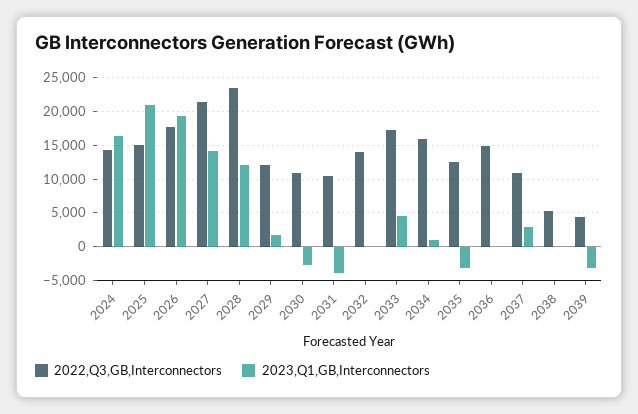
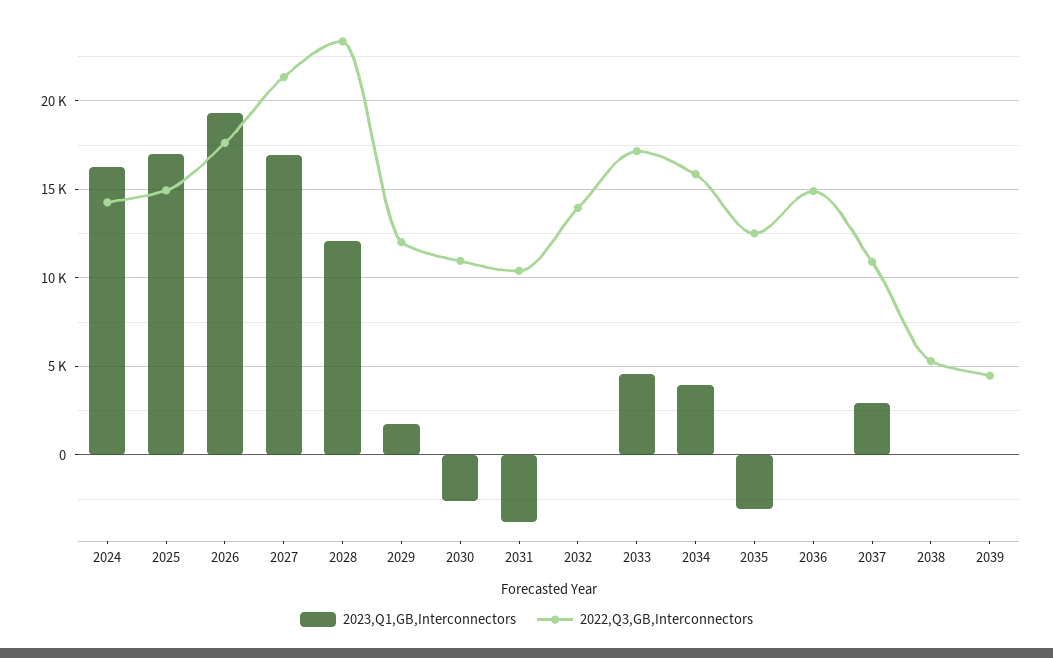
2023,Q1,GB,Interconnectors, 2025: 21000 -> 17000
2023,Q1,GB,Interconnectors, 2027: 14000 -> 17000
2023,Q1,GB,Interconnectors, 2034: 1000 -> 4000
2023,Q1,GB,Interconnectors, 2039: -3000 -> 0

